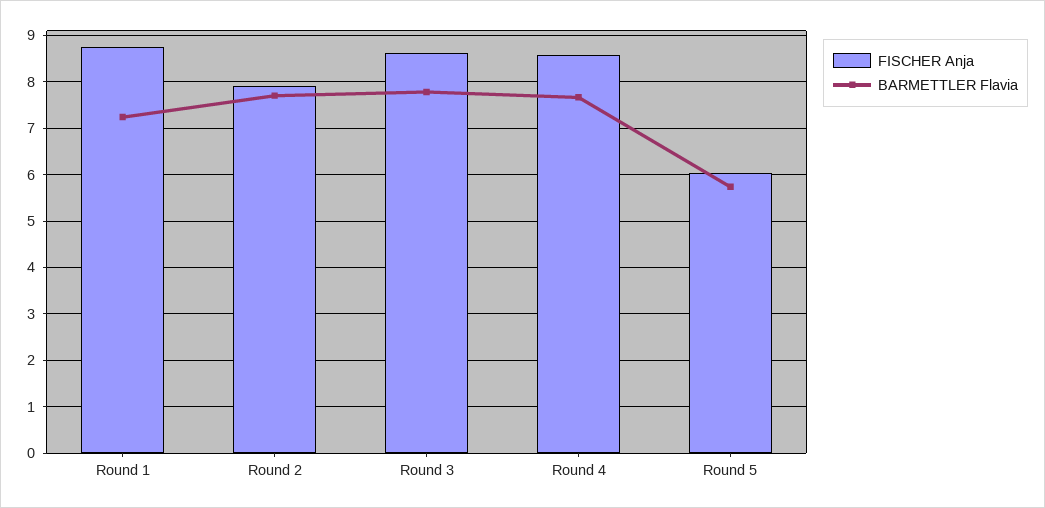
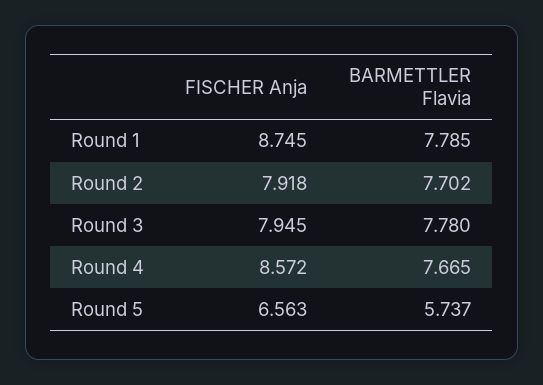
BARMETTLER Flavia, Round 1: 7.2 -> 7.785
FISCHER Anja, Round 3: 8.6 -> 7.945
FISCHER Anja, Round 5: 6 -> 6.563

